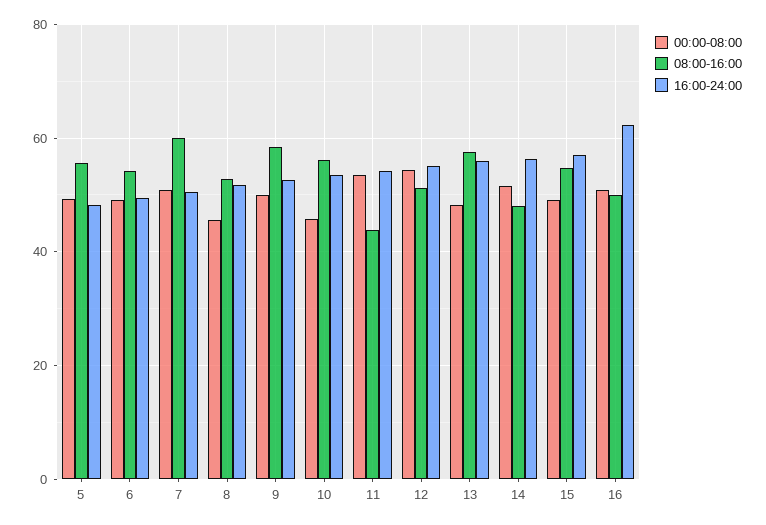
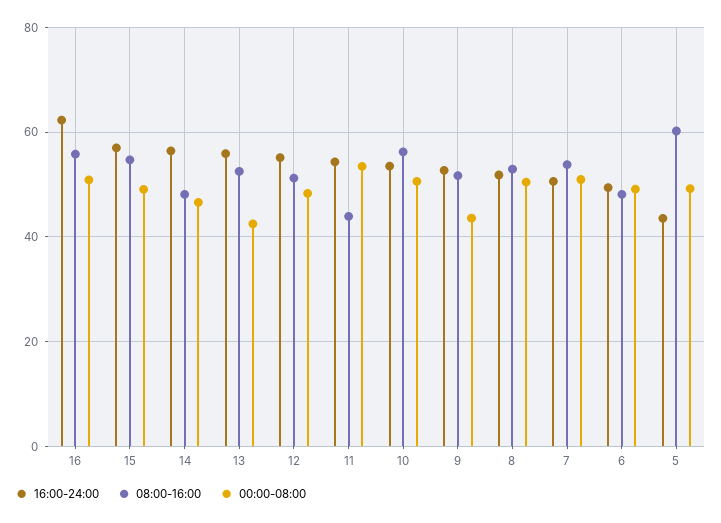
08:00-16:00, 5: 56 -> 60
16:00-24:00, 5: 48 -> 44
08:00-16:00, 6: 54 -> 48
08:00-16:00, 7: 60 -> 54
00:00-08:00, 8: 46 -> 50
00:00-08:00, 9: 50 -> 44
08:00-16:00, 9: 58 -> 52
00:00-08:00, 10: 46 -> 50
00:00-08:00, 12: 54 -> 48
00:00-08:00, 13: 48 -> 42
08:00-16:00, 13: 58 -> 52
00:00-08:00, 14: 52 -> 46
08:00-16:00, 16: 50 -> 56

